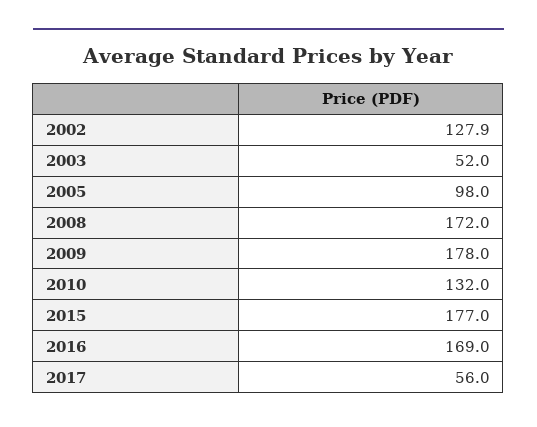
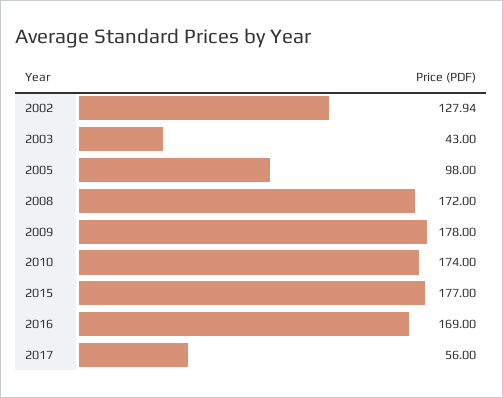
2003: 52 -> 43
2010: 132 -> 174

